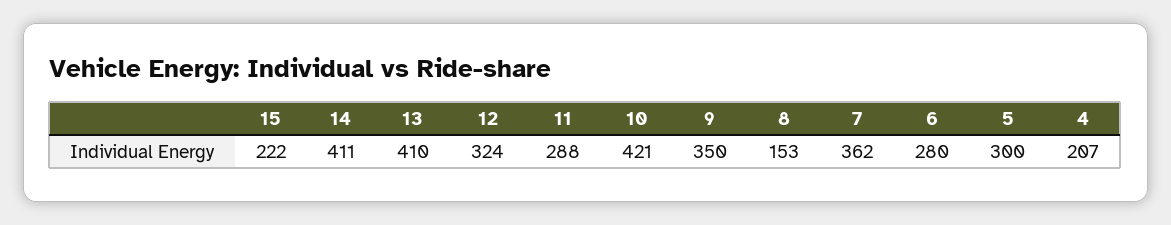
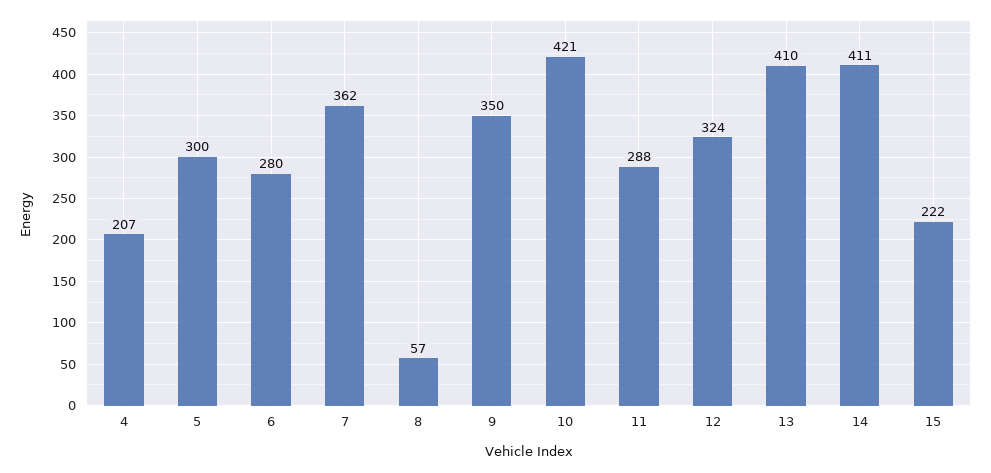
8: 153 -> 57

